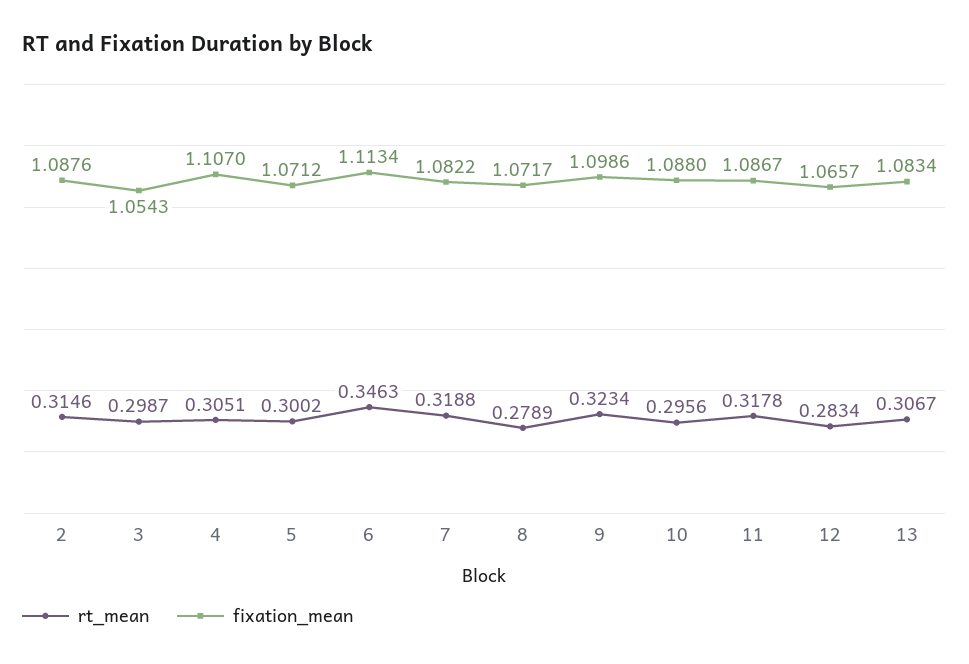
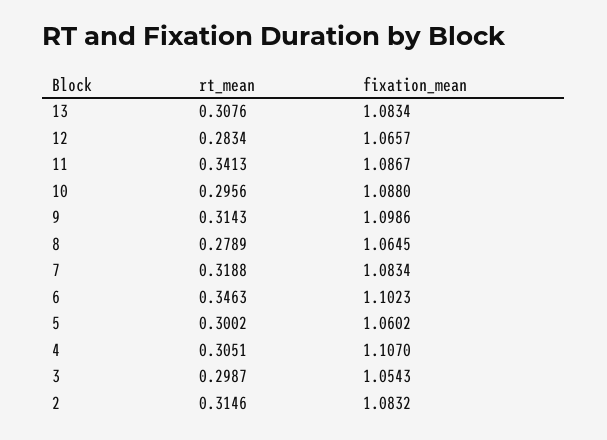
fixation_mean, 2: 1.0876 -> 1.0832
fixation_mean, 5: 1.0712 -> 1.0602
fixation_mean, 6: 1.1134 -> 1.1023
fixation_mean, 7: 1.0822 -> 1.0834
fixation_mean, 8: 1.0717 -> 1.0645
rt_mean, 9: 0.3234 -> 0.3143
rt_mean, 11: 0.3178 -> 0.3413
rt_mean, 13: 0.3067 -> 0.3076

